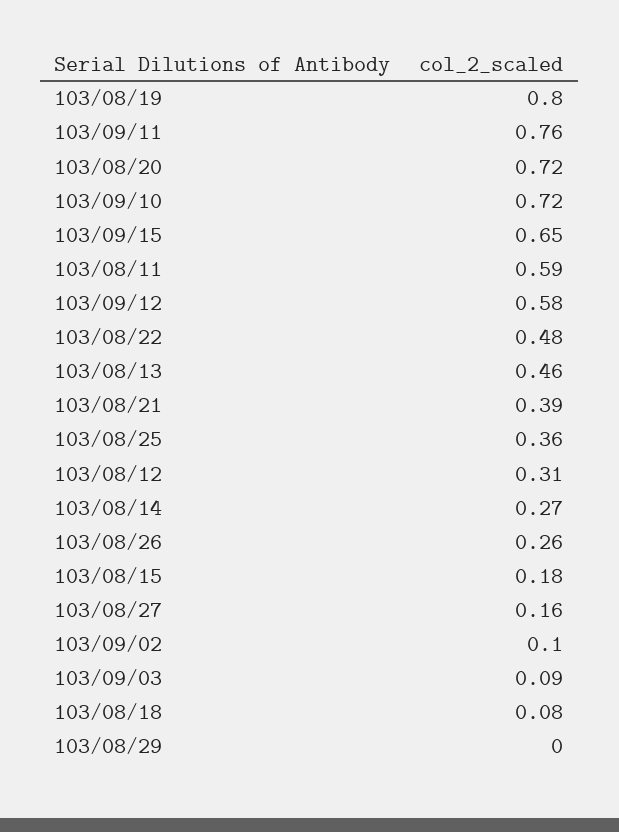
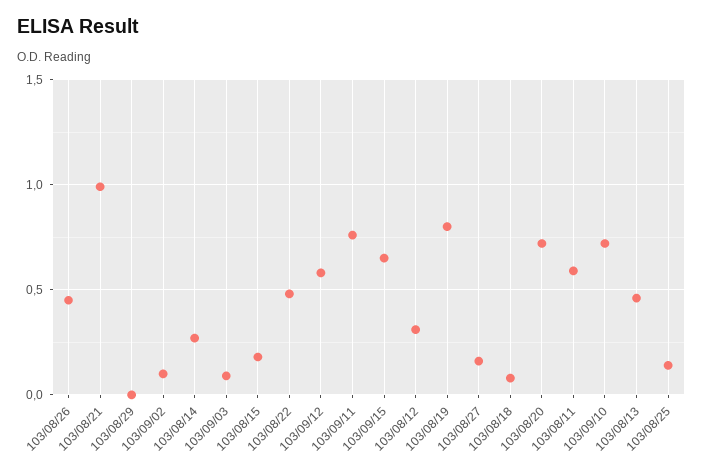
103/08/21: 0.39 -> 1
103/08/25: 0.36 -> 0.15
103/08/26: 0.26 -> 0.45

